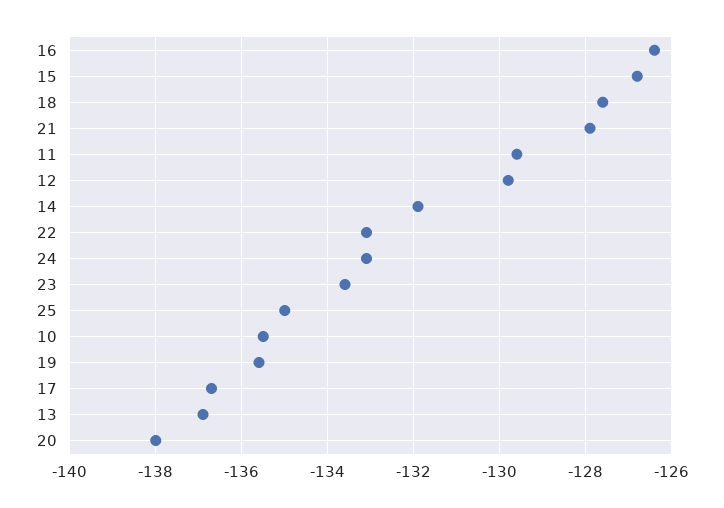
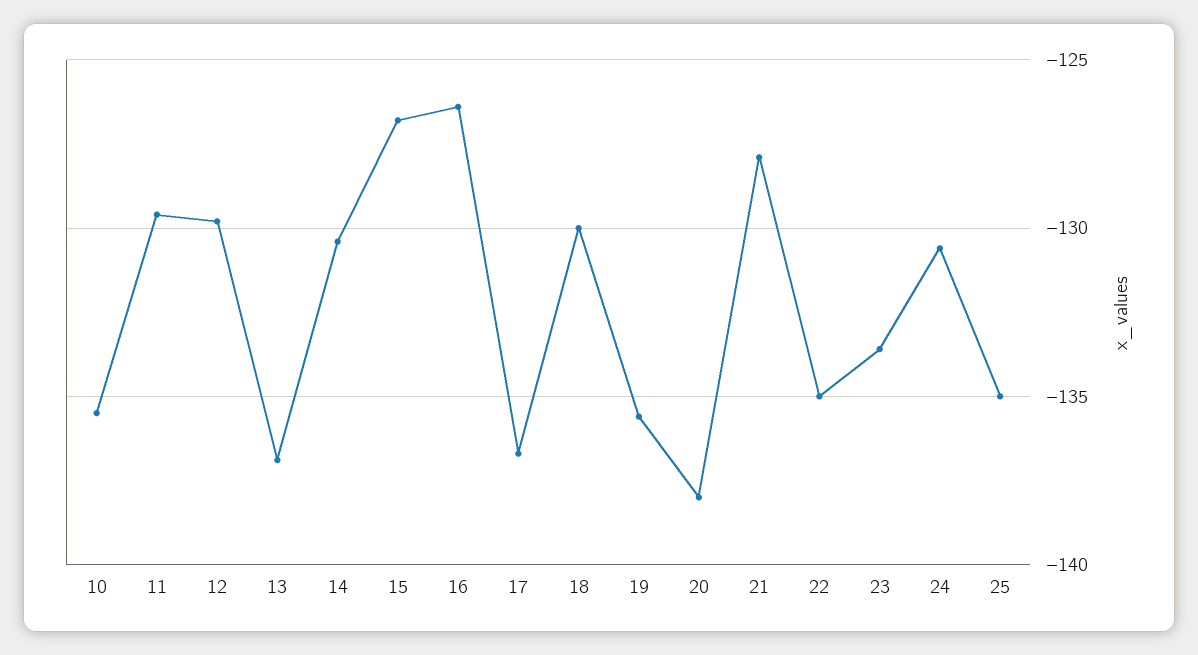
18: -127.5 -> -130
14: -132 -> -130.5
22: -133 -> -135
24: -133 -> -130.5

